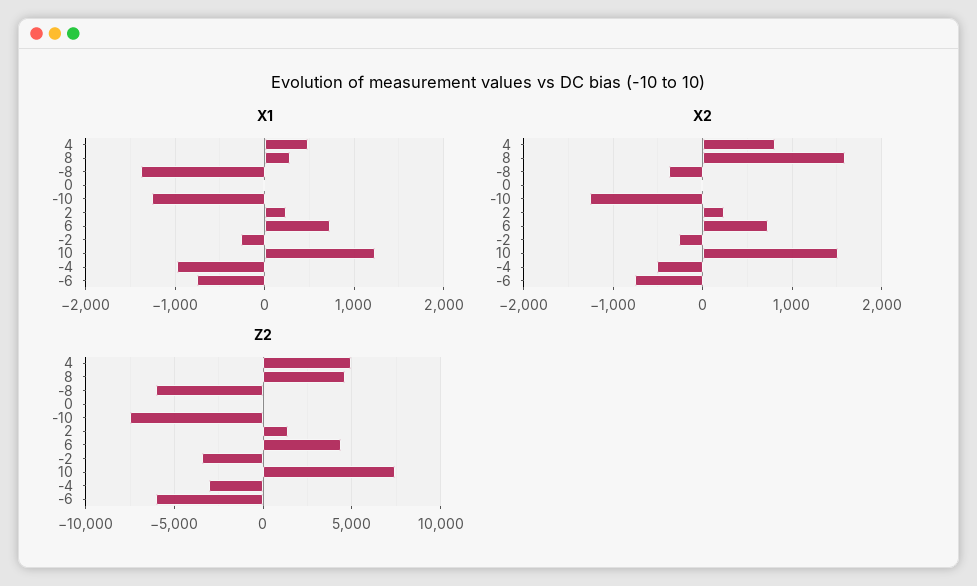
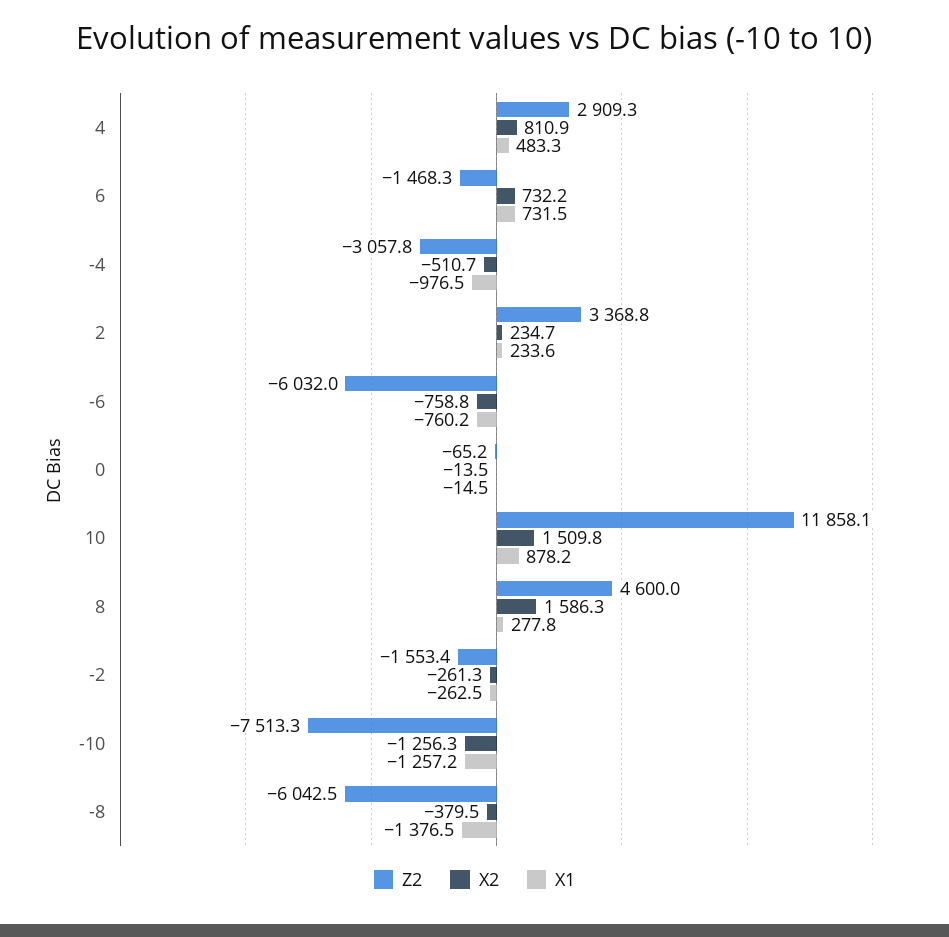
X1, 10: 1200 -> 878.2
Z2, 4: 5000 -> 2909.3
Z2, 2: 1500 -> 3368.8
Z2, 6: 4500 -> -1468.3
Z2, -2: -3500 -> -1553.4
Z2, 10: 7500 -> 11858.1

